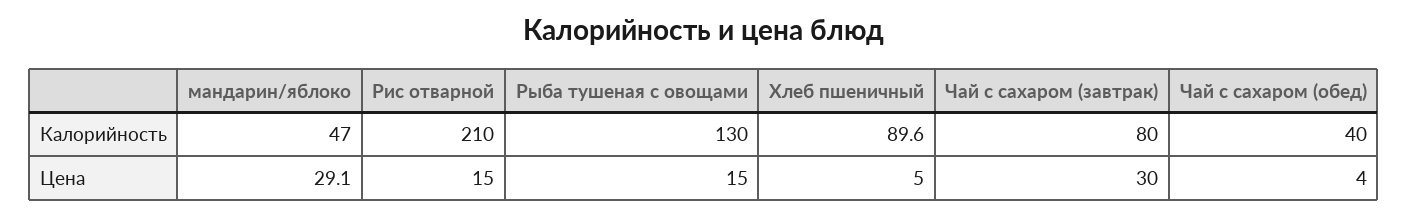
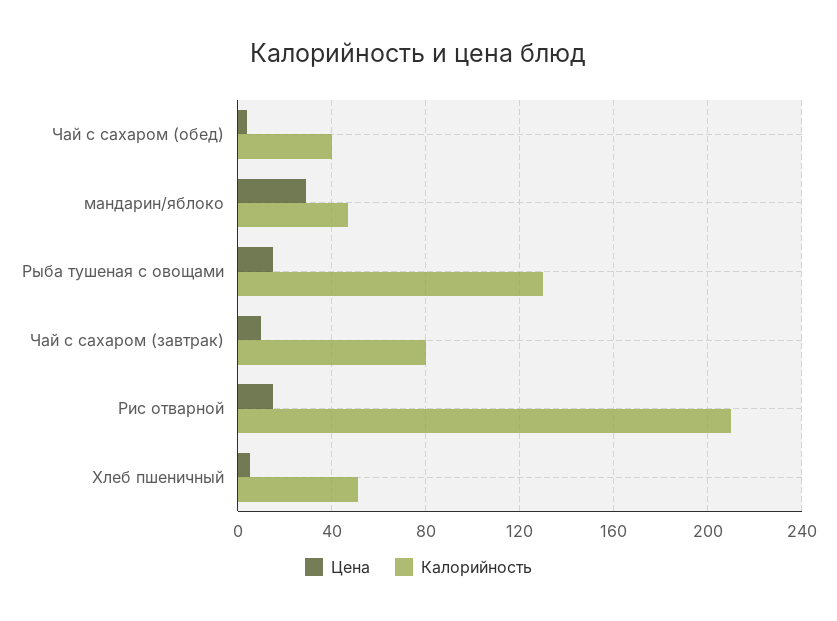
Калорийность, Хлеб пшеничный: 89.6 -> 50
Цена, Чай с сахаром (завтрак): 30 -> 10

